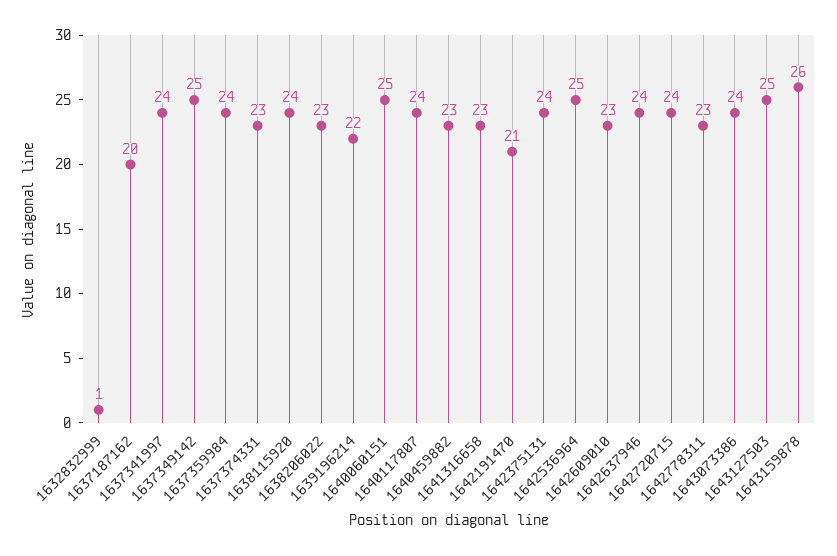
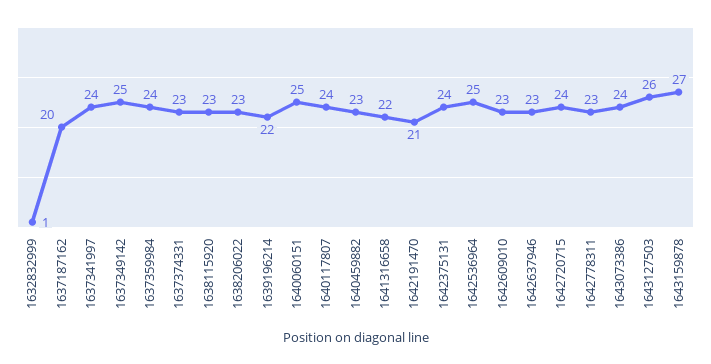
1638115920: 24 -> 23
1641316658: 23 -> 22
1642637946: 24 -> 23
1643127503: 25 -> 26
1643159878: 26 -> 27

